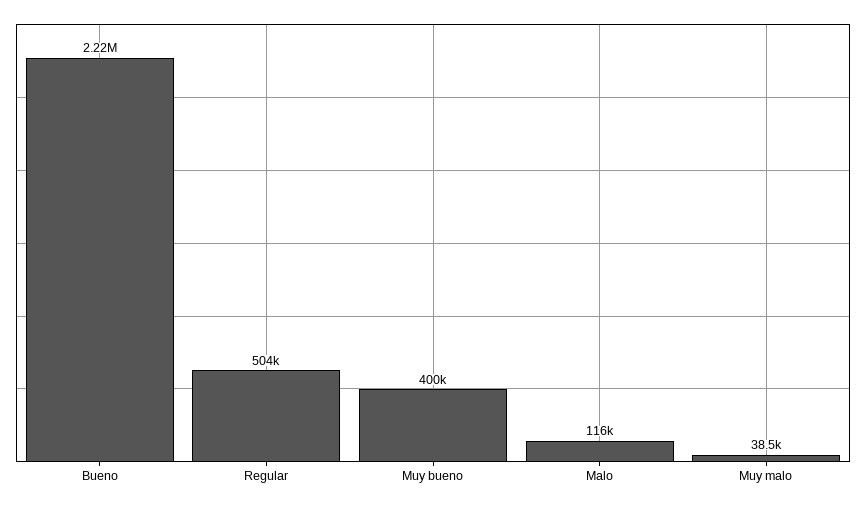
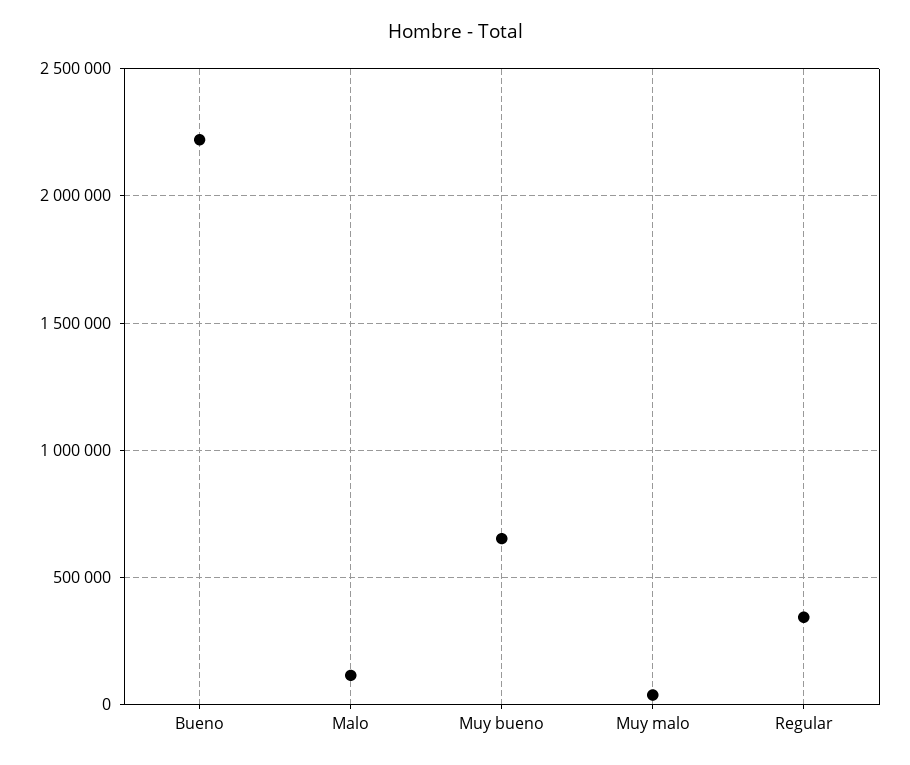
Regular: 504000 -> 350000
Muy bueno: 400000 -> 650000

